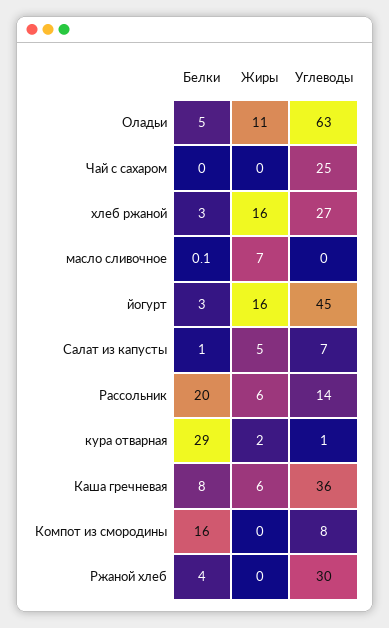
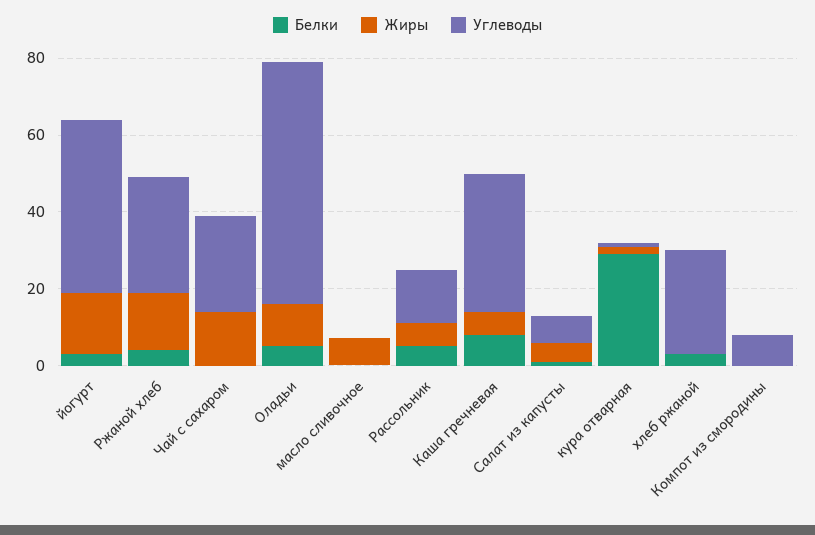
Жиры, Чай с сахаром: 0 -> 15
Жиры, хлеб ржаной: 16 -> 0
Белки, Рассольник: 20 -> 5
Белки, Компот из смородины: 16 -> 0
Жиры, Ржаной хлеб: 0 -> 15

